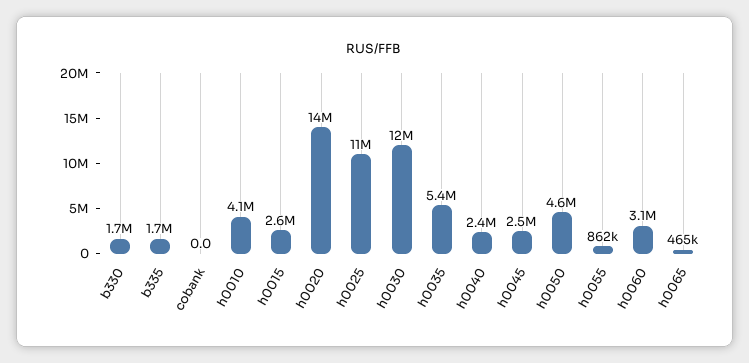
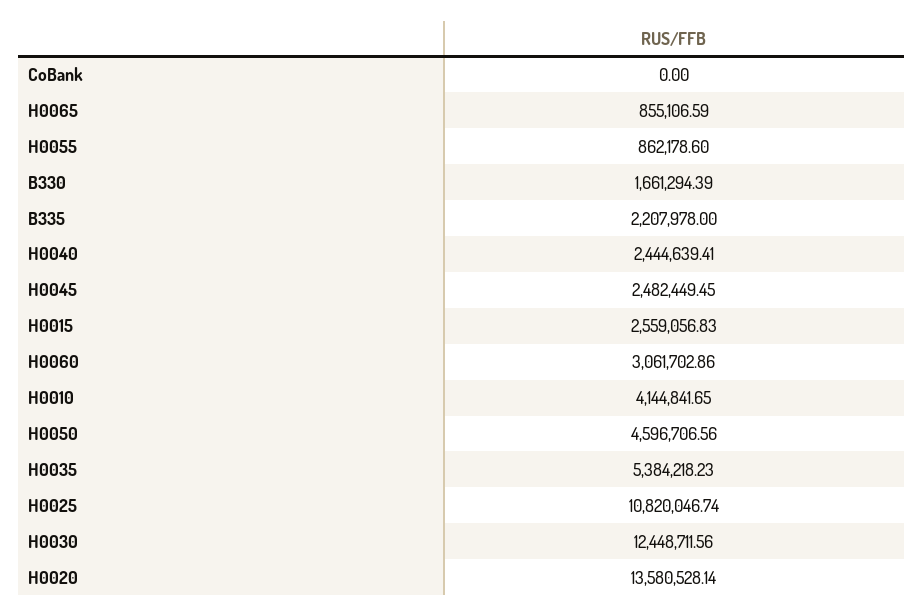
b335: 1700000 -> 2207978
h0065: 465000 -> 855106.59

